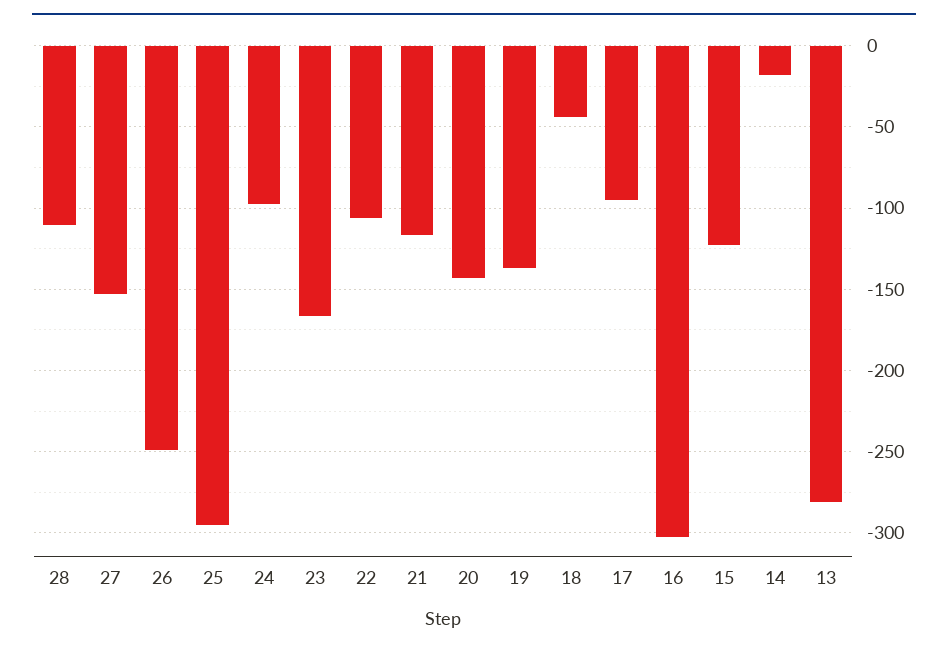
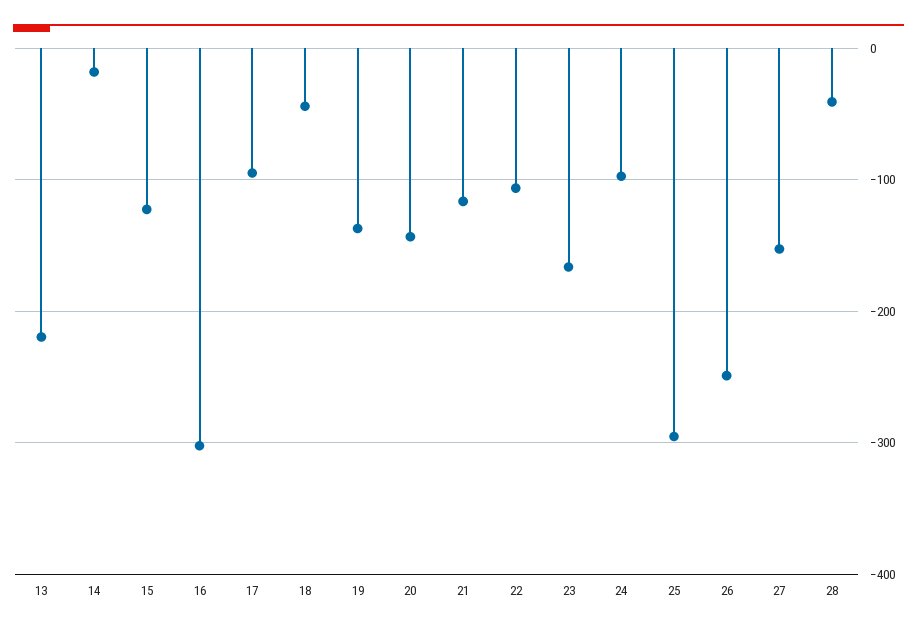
28: -110 -> -40
13: -280 -> -220

